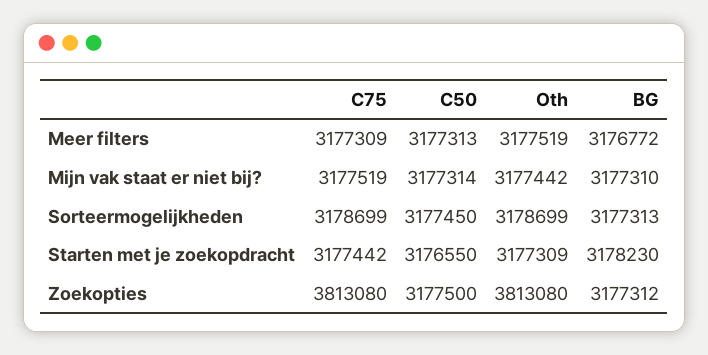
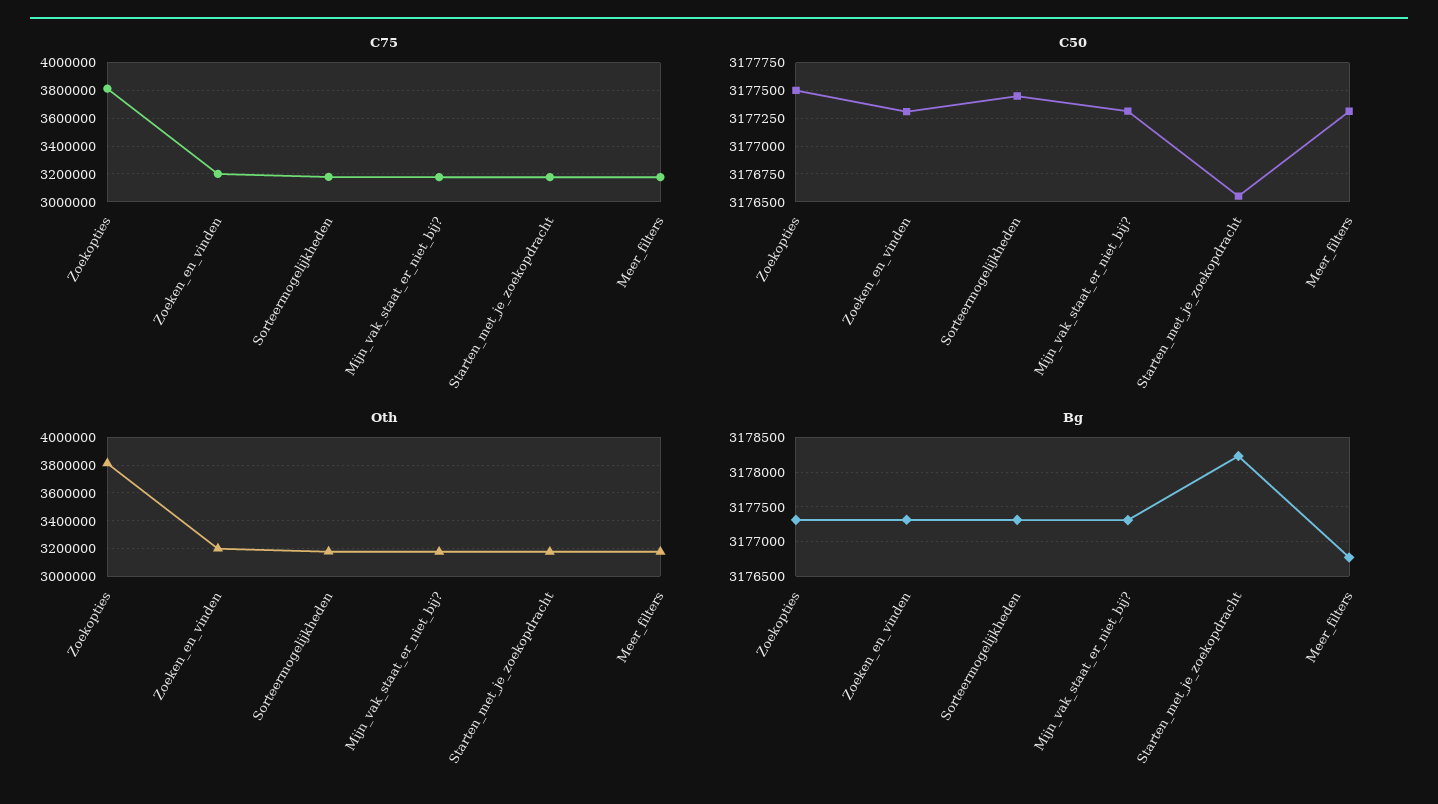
C75, Zoeken_en_vinden: none -> 3200000
C50, Zoeken_en_vinden: none -> 3177250
Oth, Zoeken_en_vinden: none -> 3200000
BG, Zoeken_en_vinden: none -> 3177300

